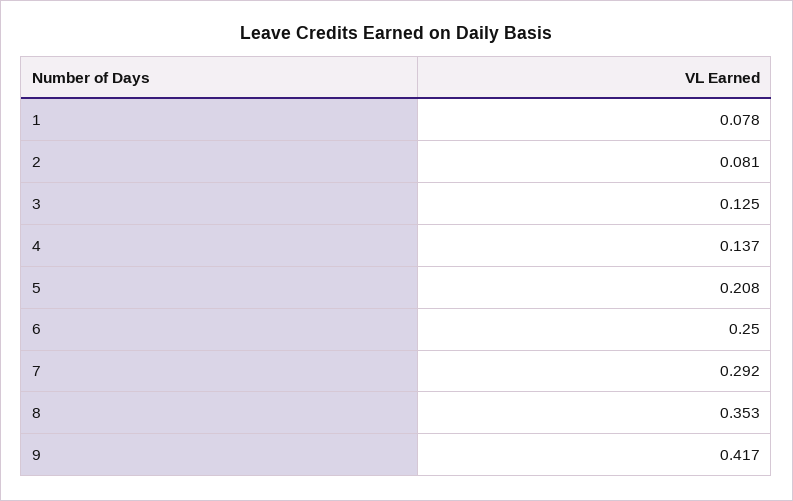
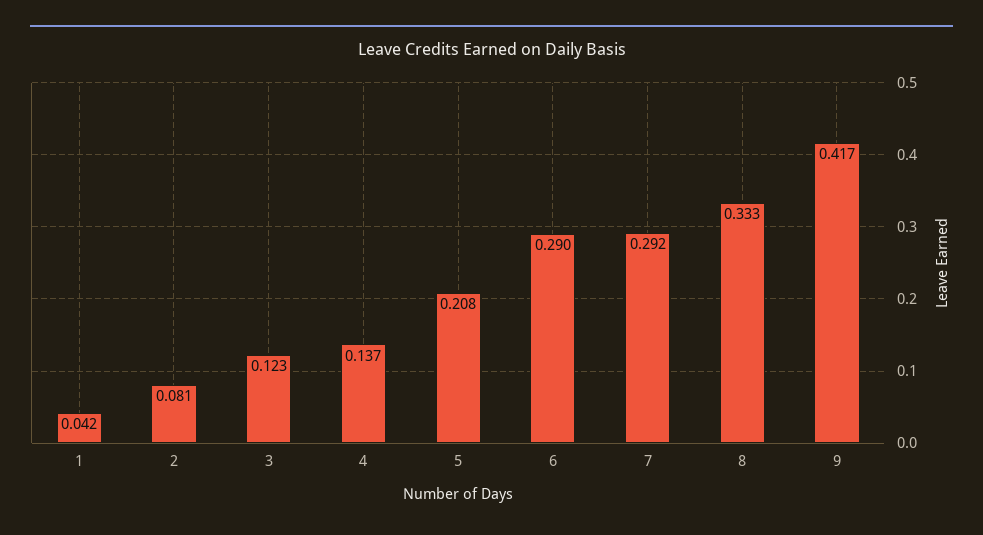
1: 0.078 -> 0.042
3: 0.125 -> 0.123
6: 0.25 -> 0.29
8: 0.353 -> 0.333

